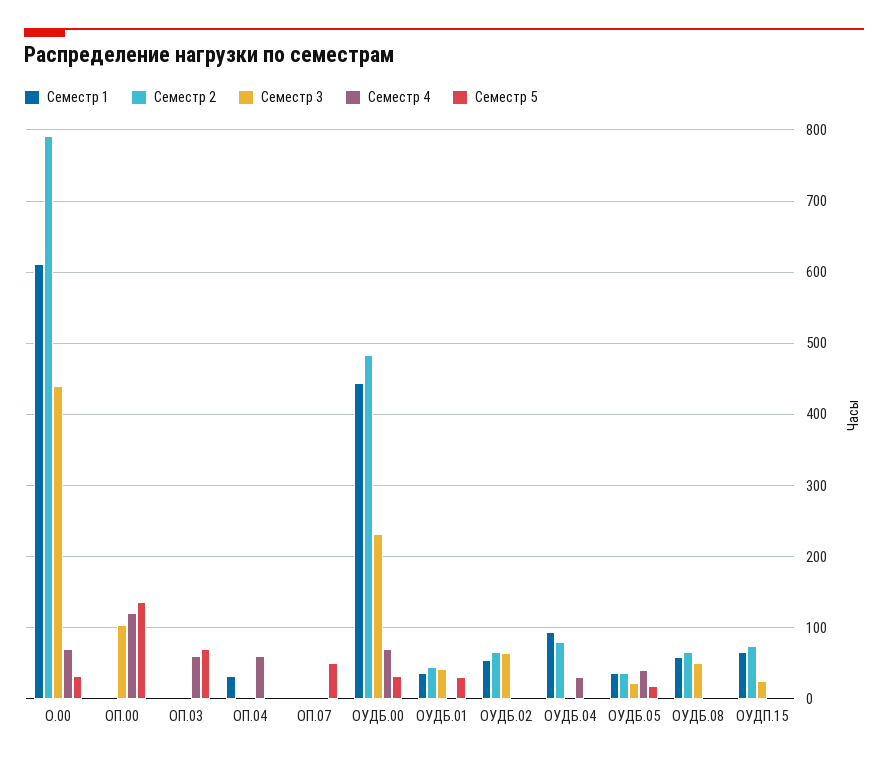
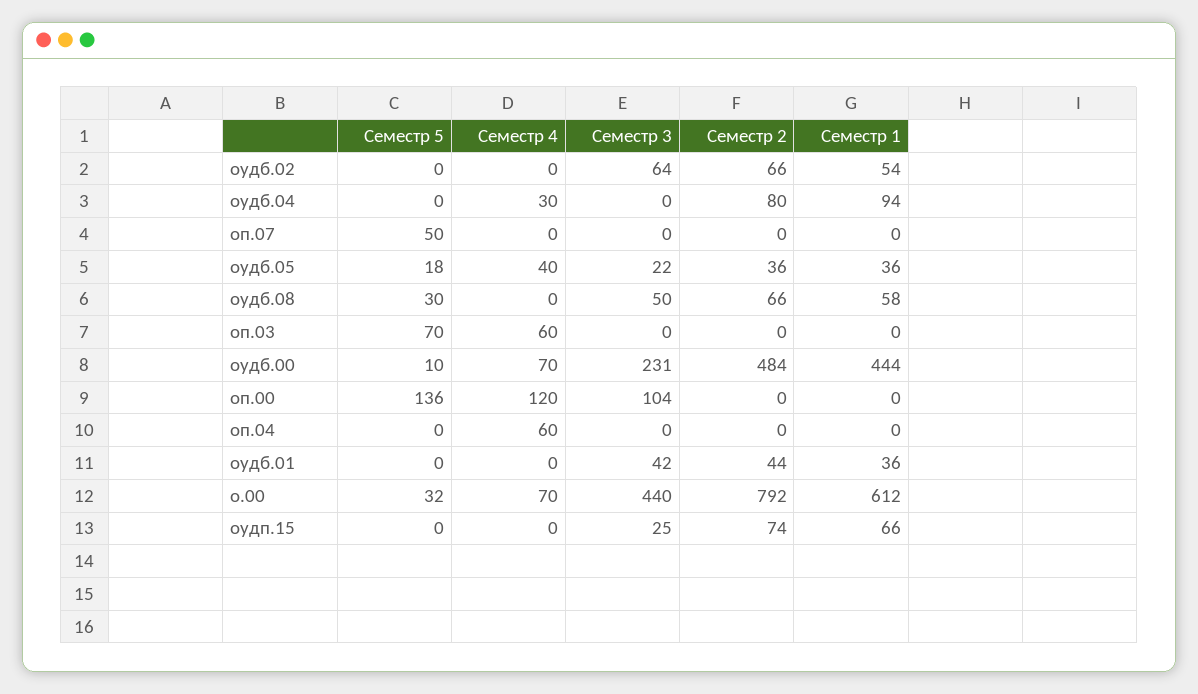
Семестр 1, ОП.04: 30 -> 0
Семестр 5, ОУДБ.00: 30 -> 10
Семестр 5, ОУДБ.01: 30 -> 0
Семестр 5, ОУДБ.08: 0 -> 30

